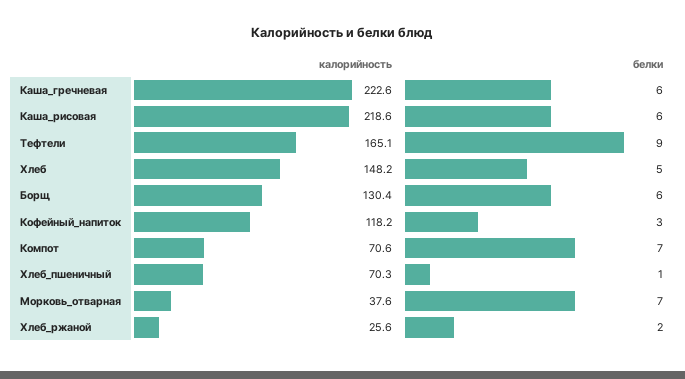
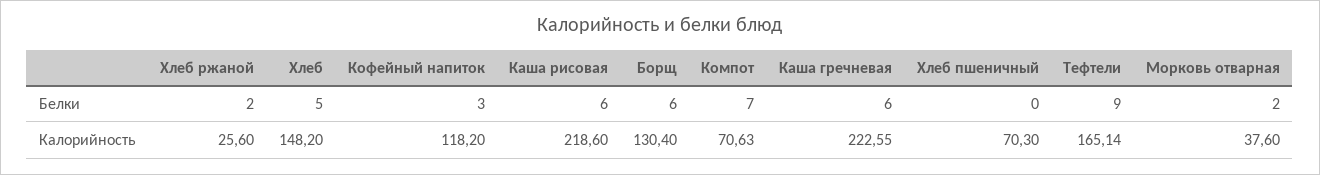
белки, Хлеб_пшеничный: 1 -> 0
белки, Морковь_отварная: 7 -> 2

